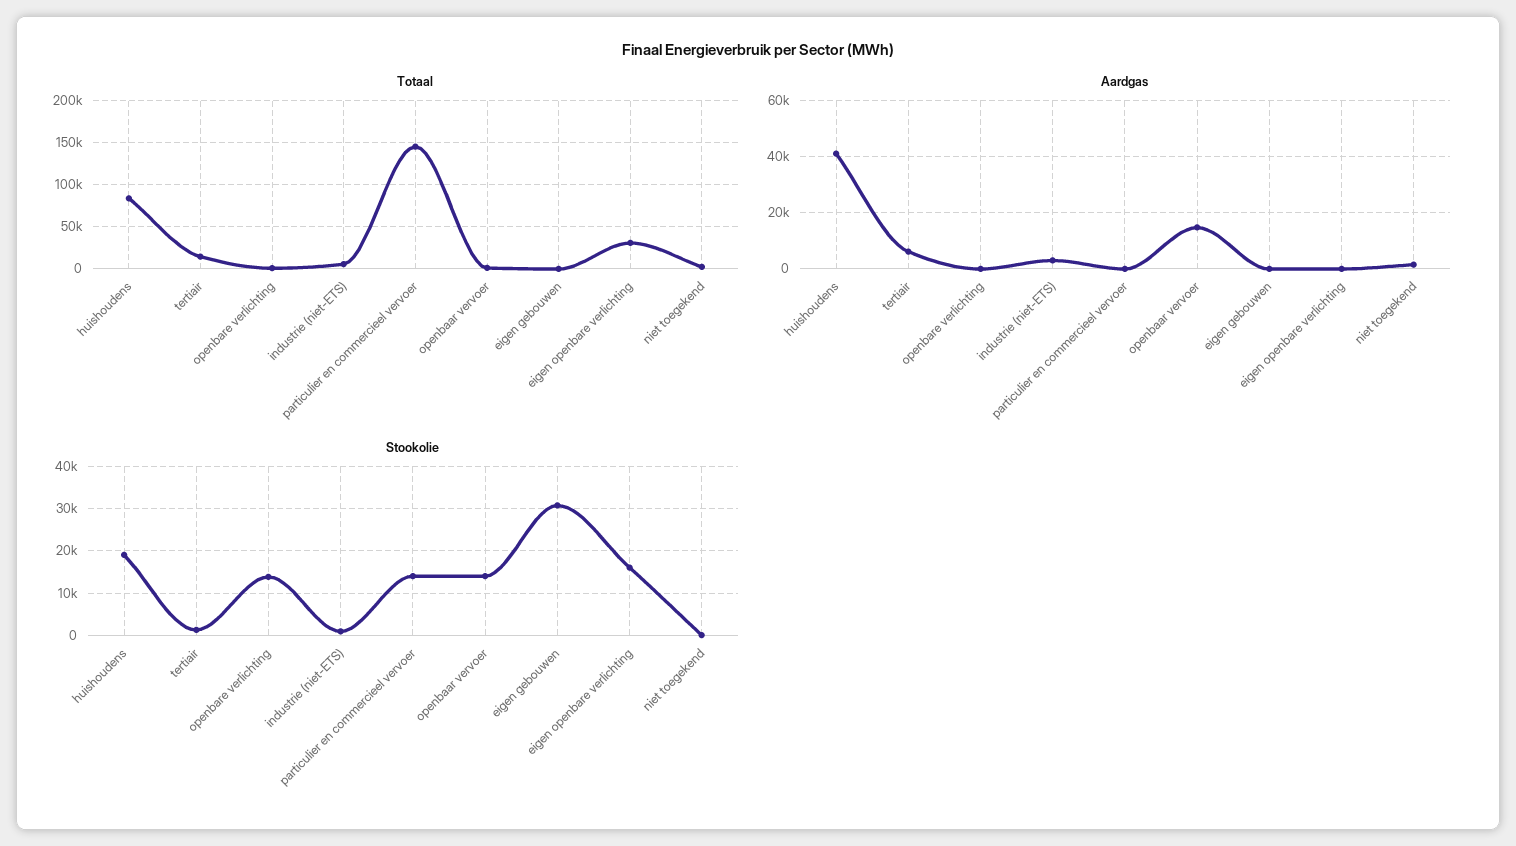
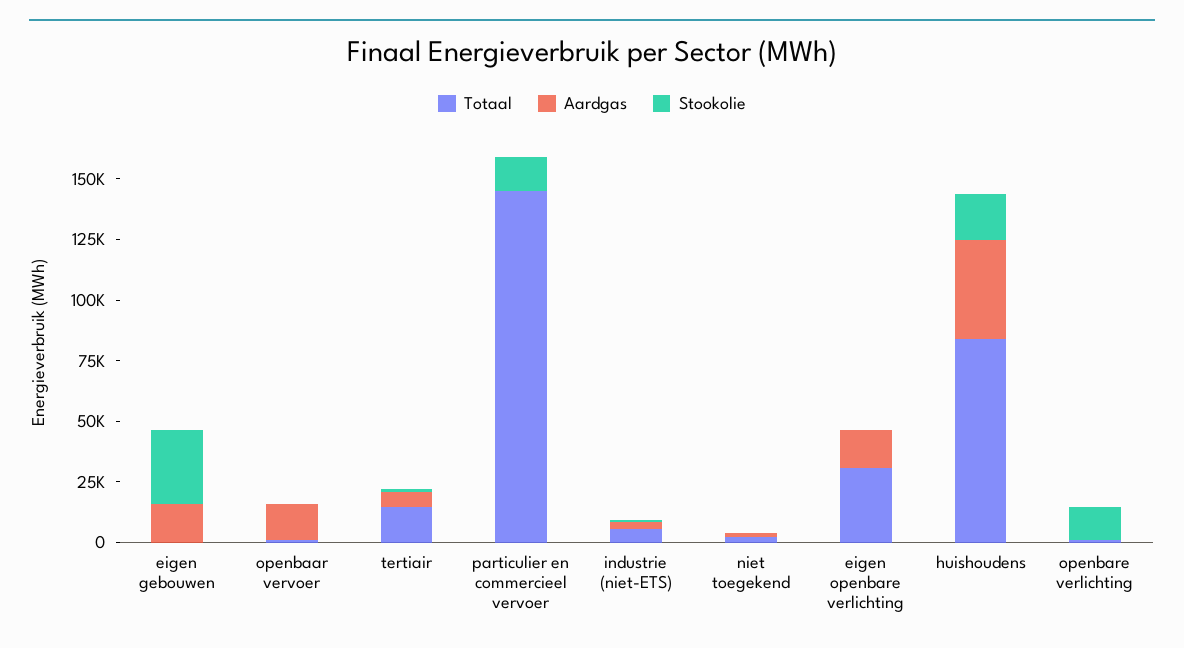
Aardgas, eigen gebouwen: 0 -> 15000
Aardgas, eigen openbare verlichting: 0 -> 15000
Stookolie, openbaar vervoer: 14000 -> 0
Stookolie, eigen openbare verlichting: 16000 -> 0

